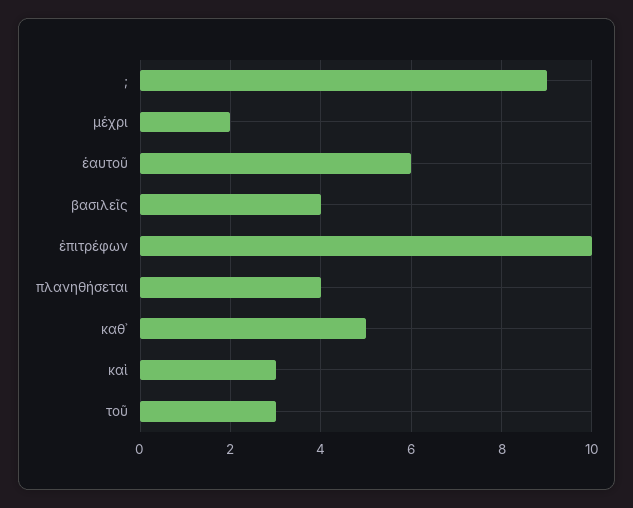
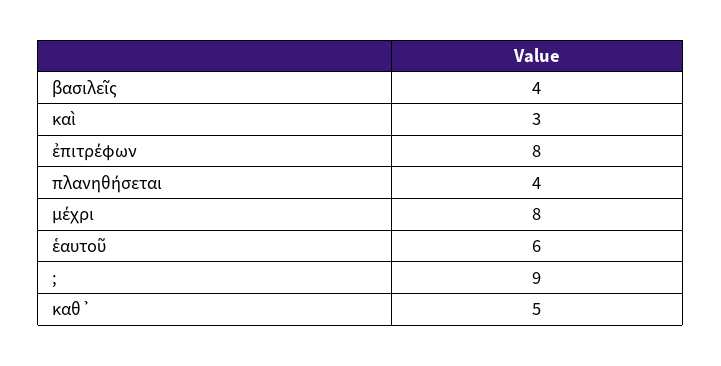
μέχρι: 2 -> 8
ἐπιτρέφων: 10 -> 8
τοῦ: 3 -> none

